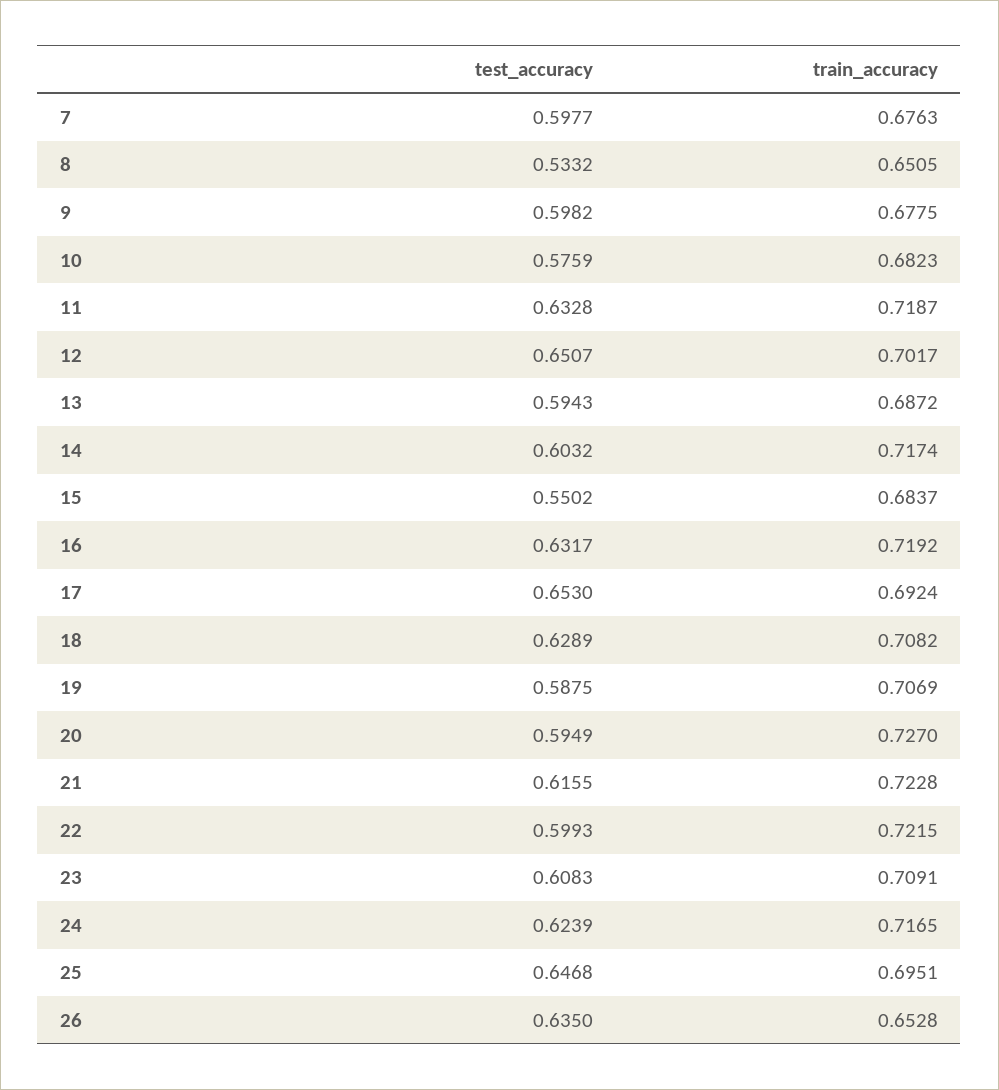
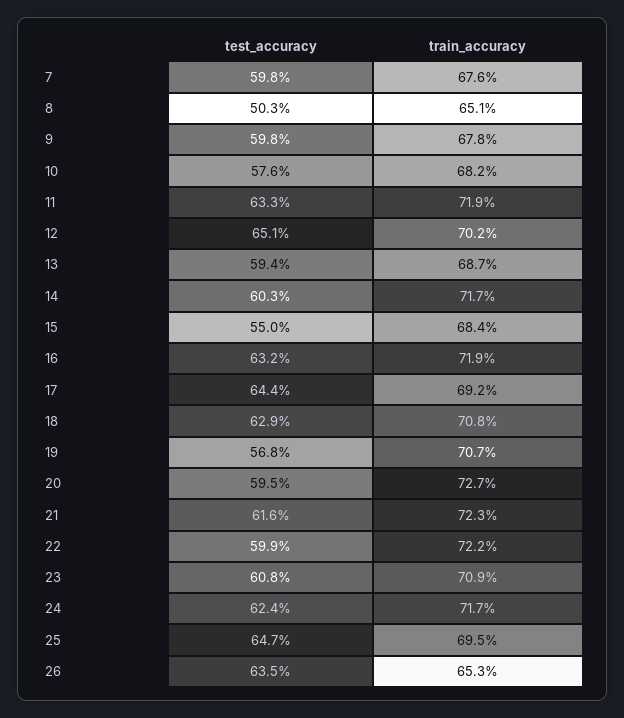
test_accuracy, 8: 0.5332 -> 0.503
test_accuracy, 17: 0.653 -> 0.644
test_accuracy, 19: 0.5875 -> 0.568

